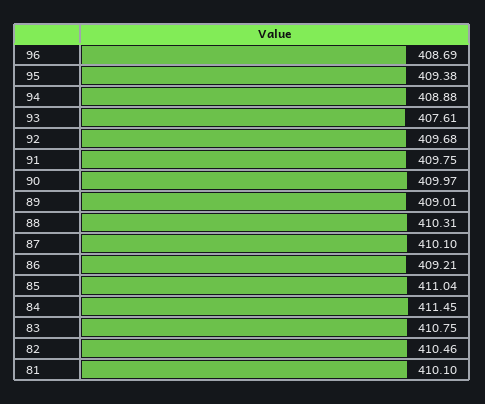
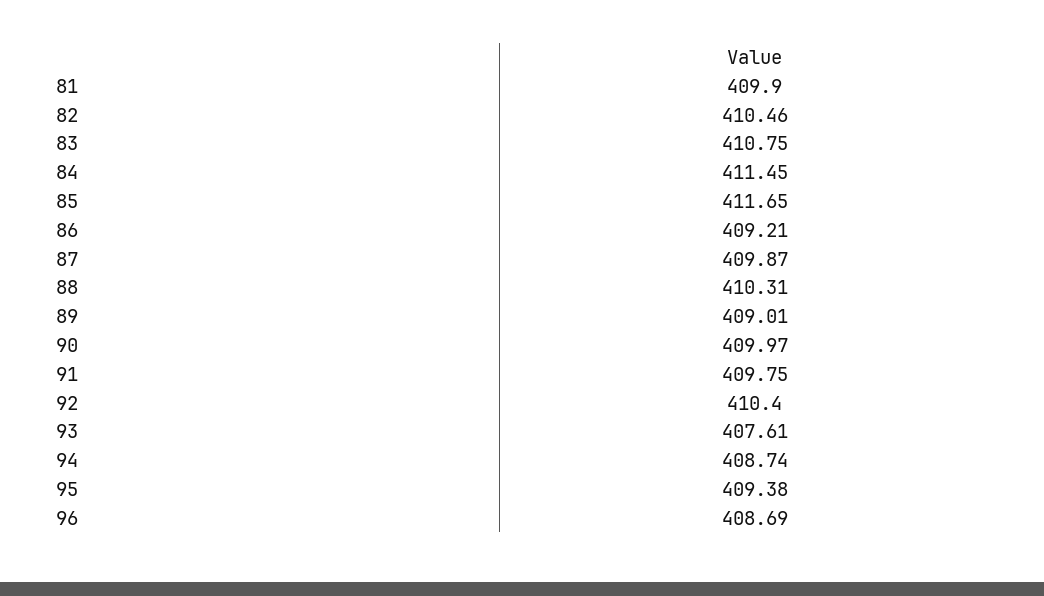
94: 408.88 -> 408.74
92: 409.68 -> 410.4
87: 410.1 -> 409.87
85: 411.04 -> 411.65
81: 410.1 -> 409.9

